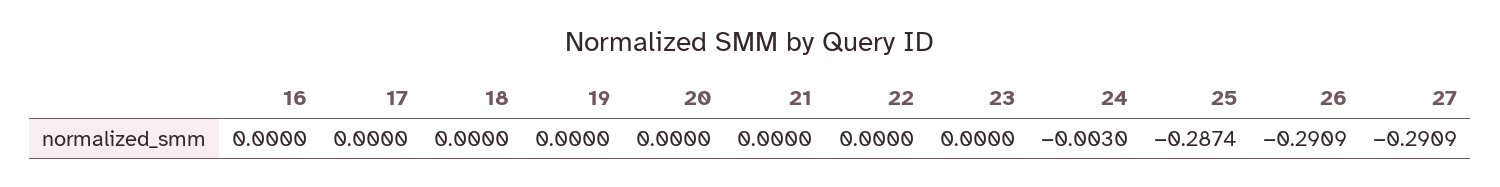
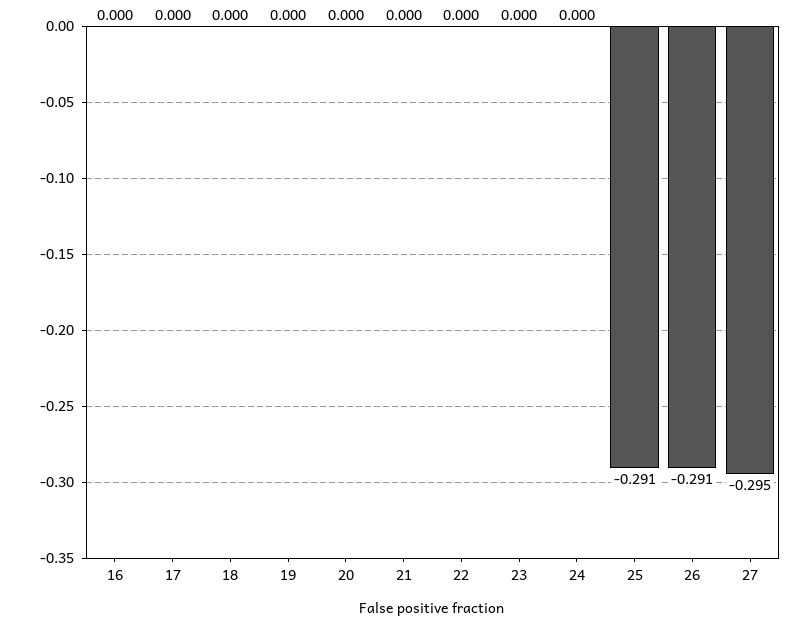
24: -0.003 -> 0
25: -0.2874 -> -0.291
27: -0.2909 -> -0.295

